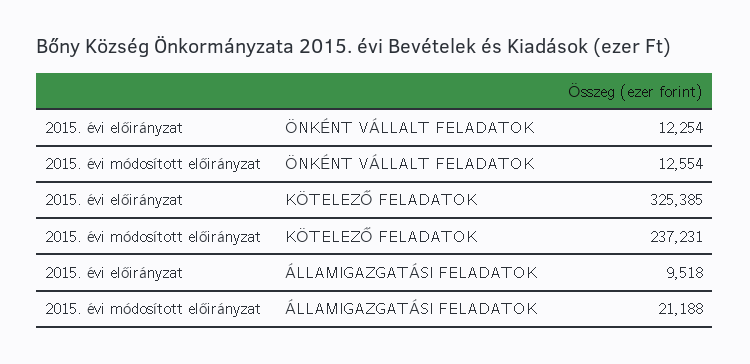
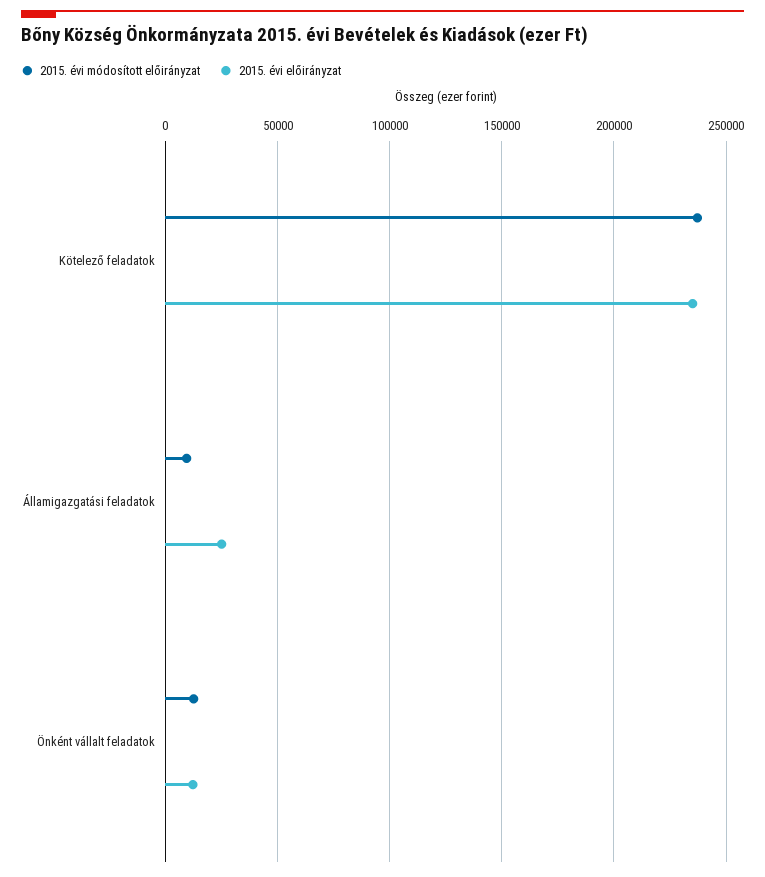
2015. évi előirányzat, KÖTELEZŐ FELADATOK: 325385 -> 235000
2015. évi előirányzat, ÁLLAMIGAZGATÁSI FELADATOK: 9518 -> 25000
2015. évi módosított előirányzat, ÁLLAMIGAZGATÁSI FELADATOK: 21188 -> 10000

